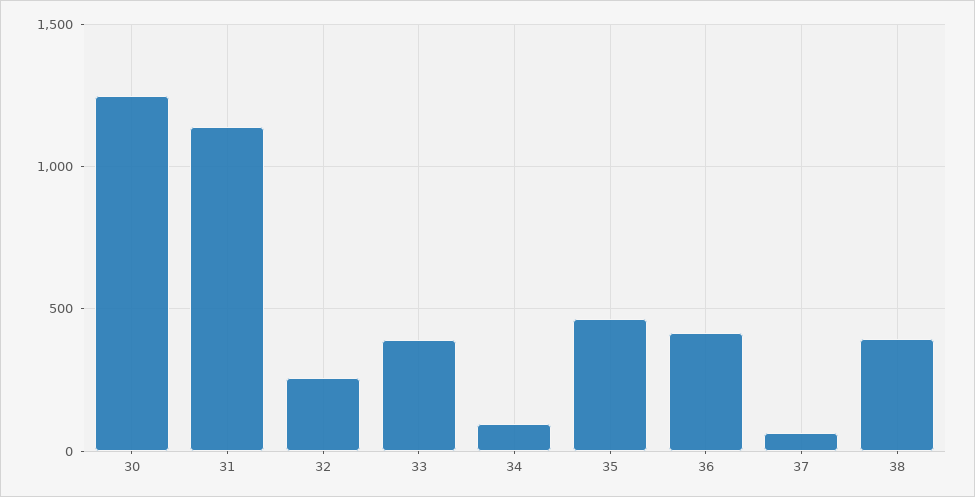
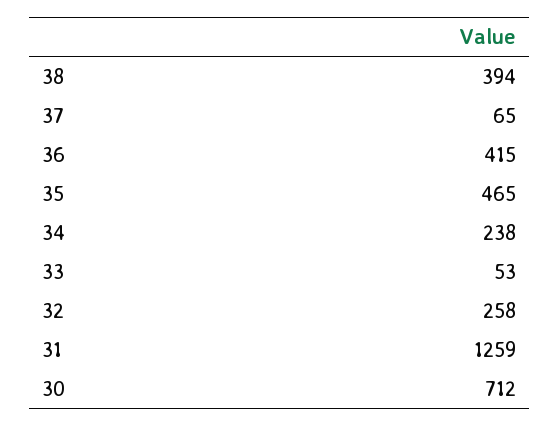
30: 1250 -> 712
31: 1150 -> 1259
33: 400 -> 53
34: 100 -> 238

